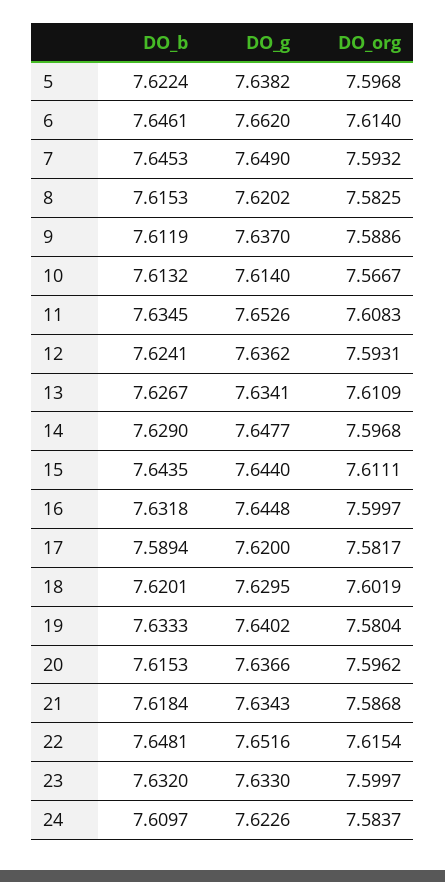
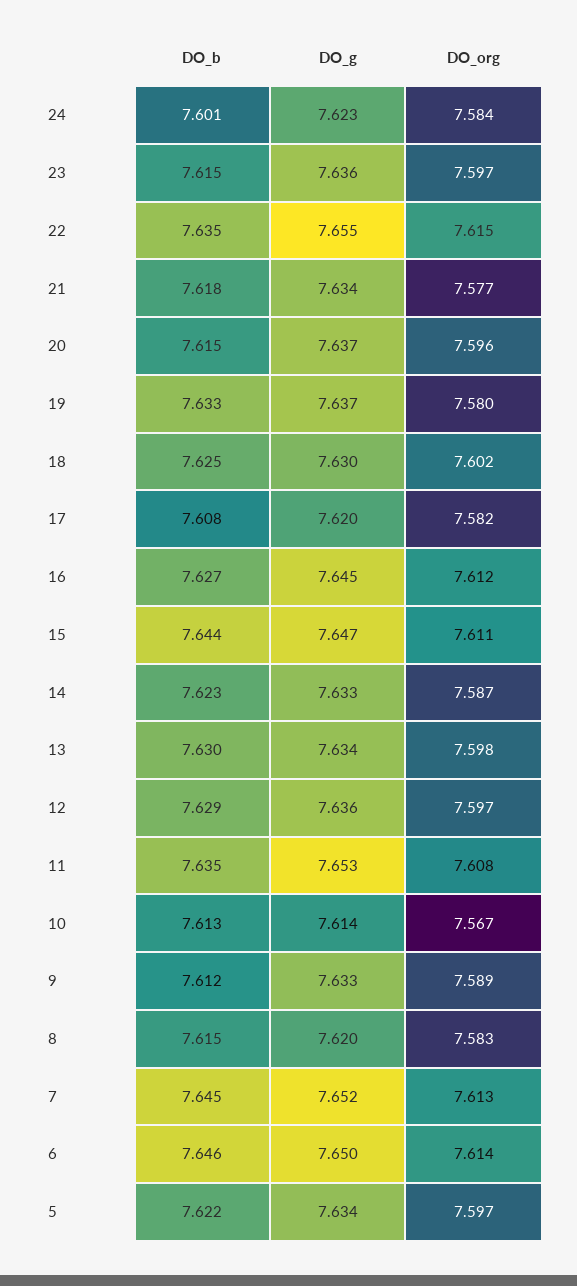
DO_g, 5: 7.6382 -> 7.634
DO_g, 6: 7.662 -> 7.65
DO_g, 7: 7.649 -> 7.652
DO_org, 7: 7.5932 -> 7.613
DO_g, 9: 7.637 -> 7.633
DO_b, 12: 7.6241 -> 7.629
DO_org, 12: 7.5931 -> 7.597
DO_b, 13: 7.6267 -> 7.63
DO_org, 13: 7.6109 -> 7.598
DO_b, 14: 7.629 -> 7.623
DO_g, 14: 7.6477 -> 7.633
DO_org, 14: 7.5968 -> 7.587
DO_g, 15: 7.644 -> 7.647
DO_b, 16: 7.6318 -> 7.627
DO_org, 16: 7.5997 -> 7.612
DO_b, 17: 7.5894 -> 7.608
DO_b, 18: 7.6201 -> 7.625
DO_g, 19: 7.6402 -> 7.637
DO_org, 21: 7.5868 -> 7.577
DO_b, 22: 7.6481 -> 7.635
DO_g, 22: 7.6516 -> 7.655
DO_b, 23: 7.632 -> 7.615
DO_g, 23: 7.633 -> 7.636
DO_org, 23: 7.5997 -> 7.597
DO_b, 24: 7.6097 -> 7.601

